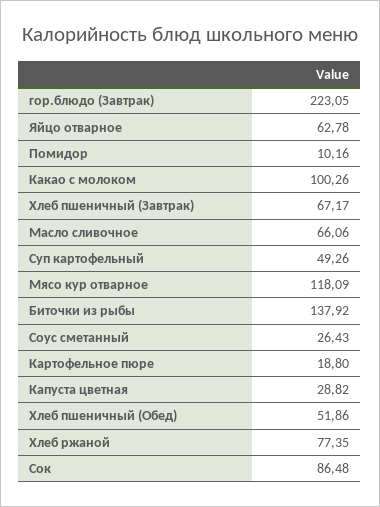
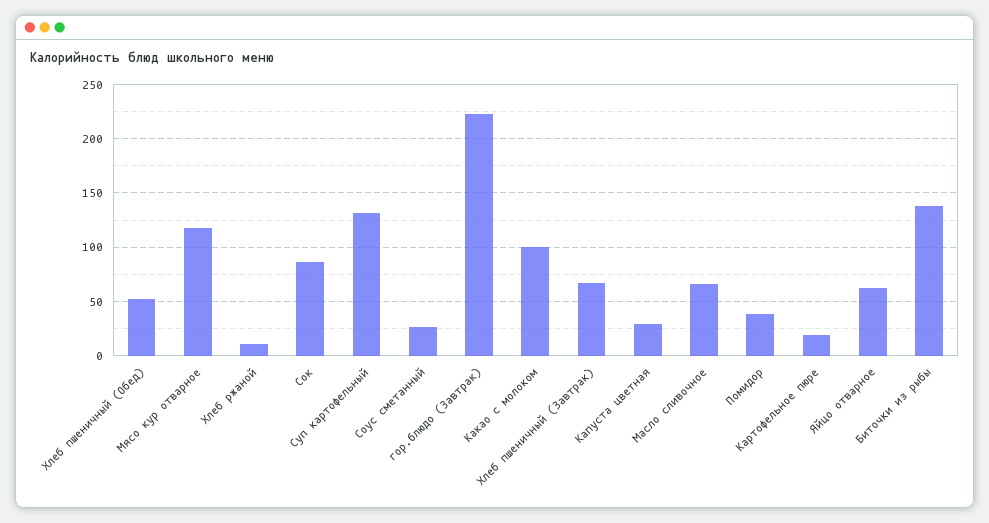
Помидор: 10.16 -> 40
Суп картофельный: 49.26 -> 130
Хлеб ржаной: 77.35 -> 10

